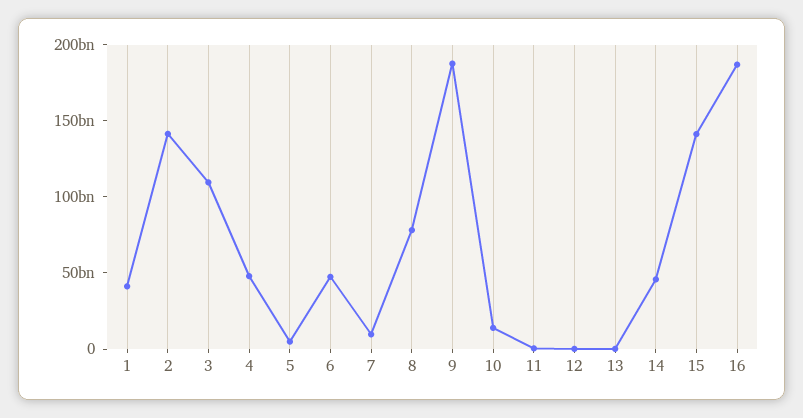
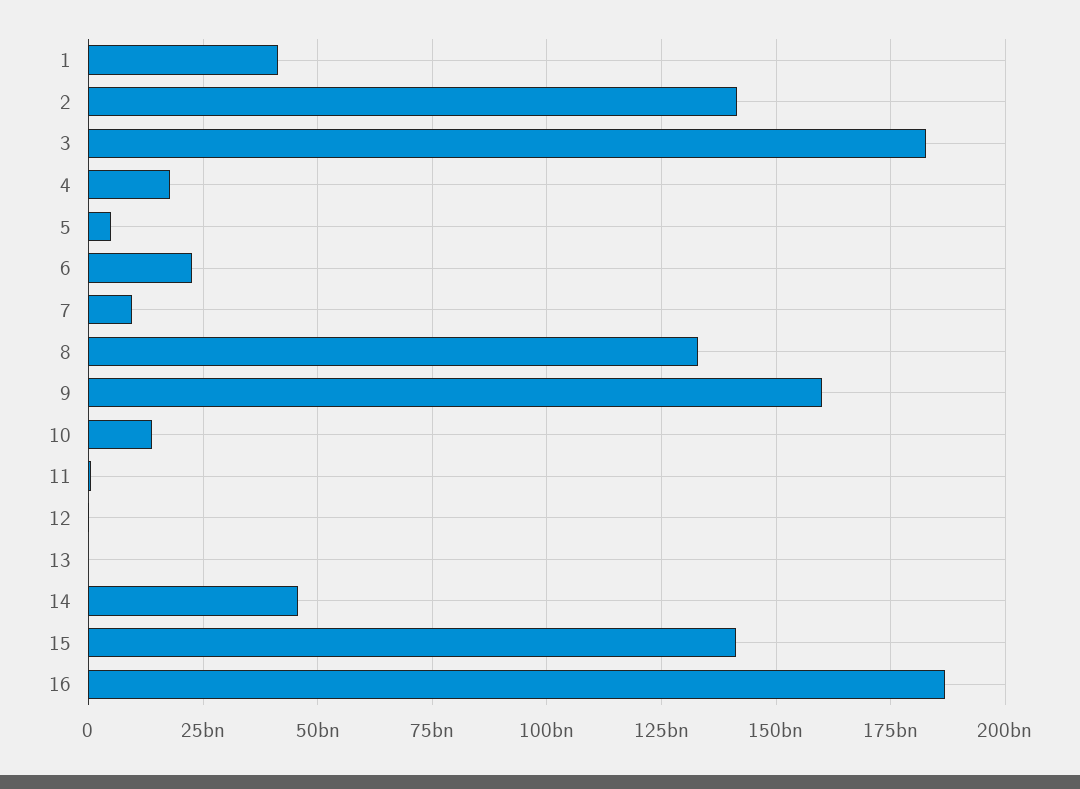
3: 110000000000 -> 182500000000
4: 50000000000 -> 17500000000
6: 50000000000 -> 22500000000
8: 80000000000 -> 132500000000
9: 190000000000 -> 160000000000

